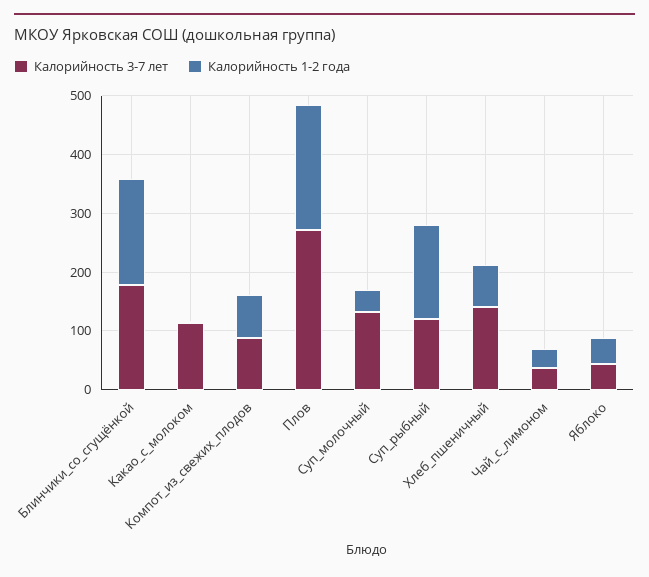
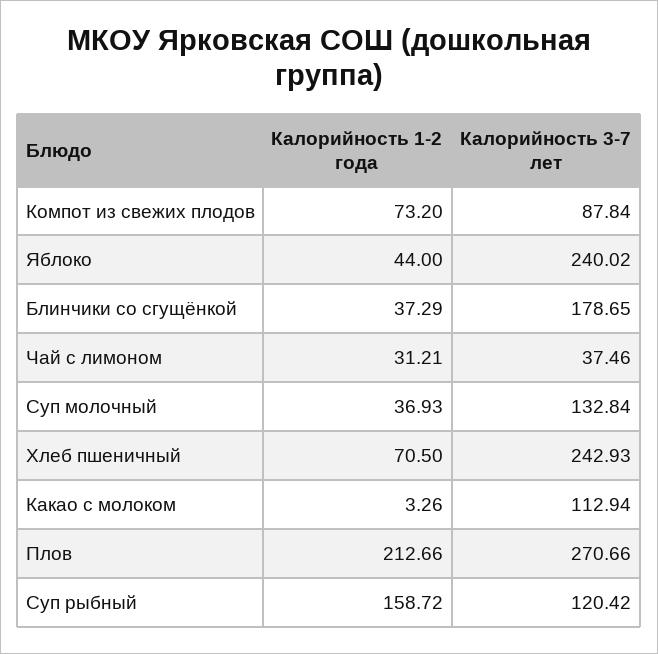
Калорийность 1-2 года, Блинчики_со_сгущёнкой: 180 -> 37.29
Калорийность 3-7 лет, Хлеб_пшеничный: 140 -> 242.93
Калорийность 3-7 лет, Яблоко: 40 -> 240.02

